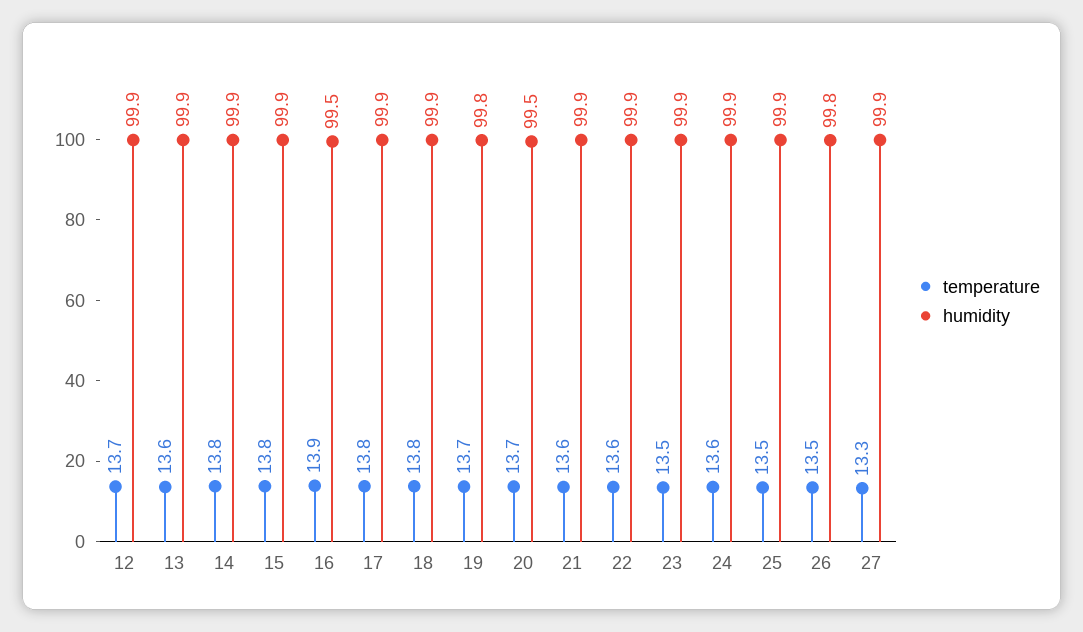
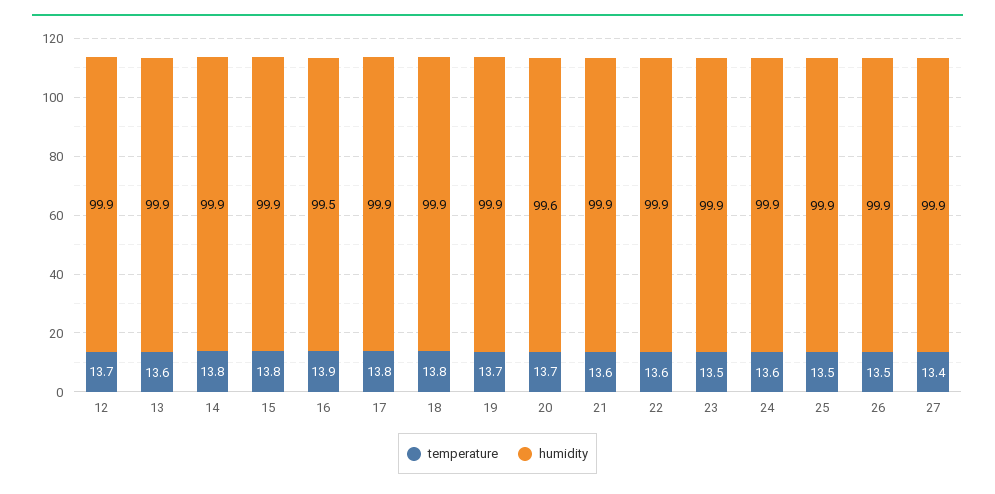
humidity, 19: 99.8 -> 99.9
humidity, 20: 99.5 -> 99.6
humidity, 26: 99.8 -> 99.9
temperature, 27: 13.3 -> 13.4

